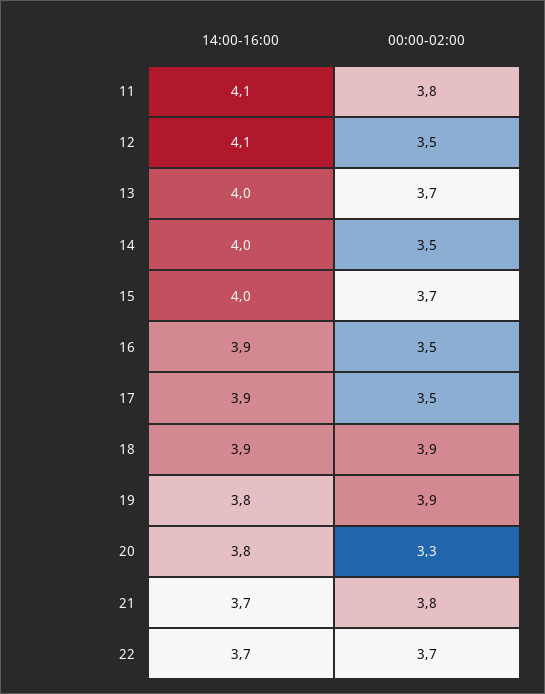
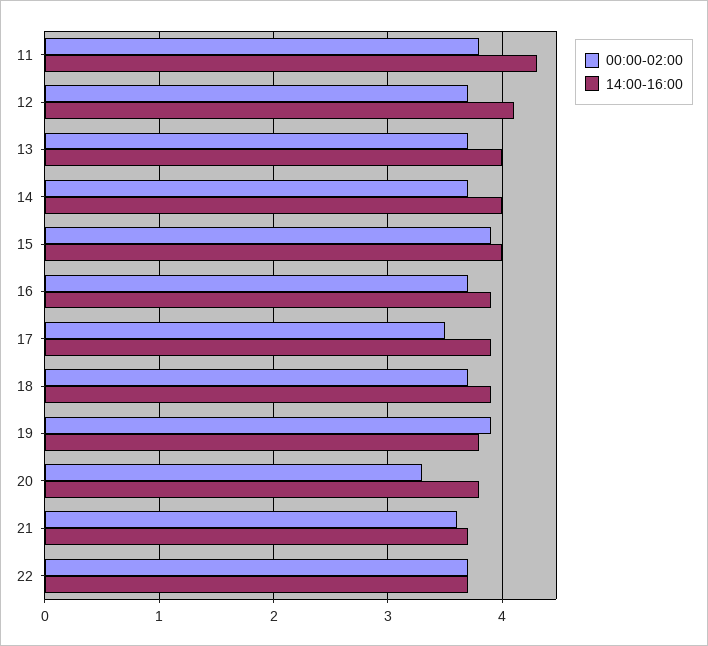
14:00-16:00, 11: 4.1 -> 4.3
00:00-02:00, 12: 3.5 -> 3.7
00:00-02:00, 14: 3.5 -> 3.7
00:00-02:00, 15: 3.7 -> 3.9
00:00-02:00, 16: 3.5 -> 3.7
00:00-02:00, 18: 3.9 -> 3.7
00:00-02:00, 21: 3.8 -> 3.6

